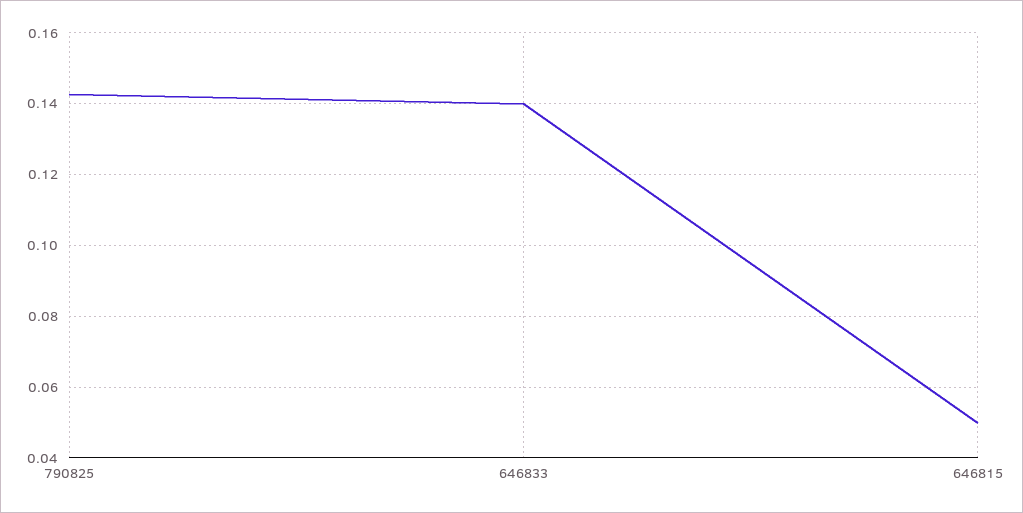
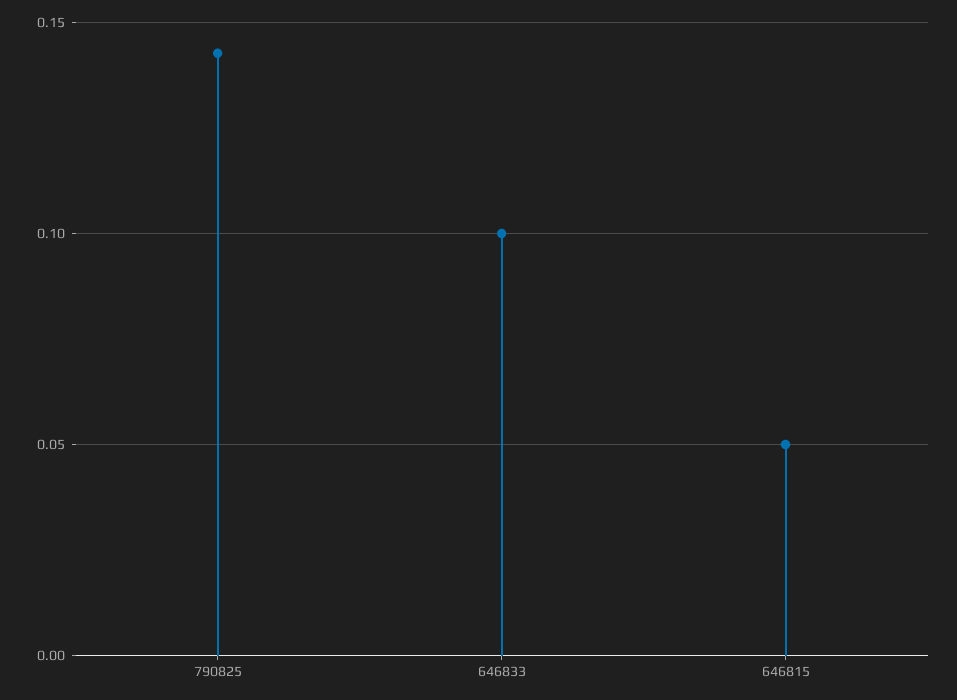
646833: 0.14 -> 0.1

